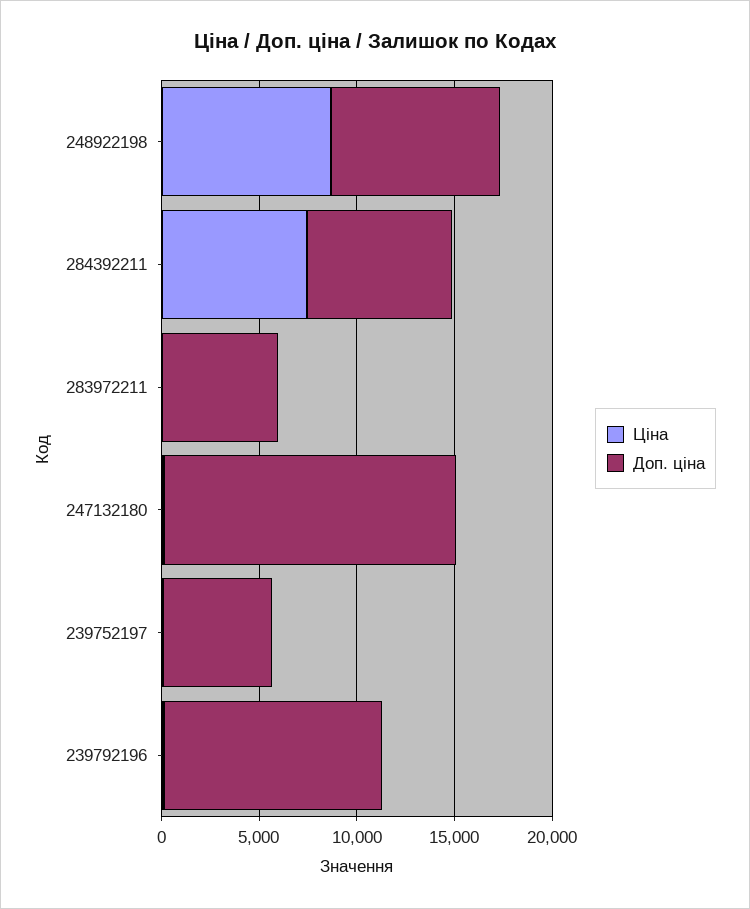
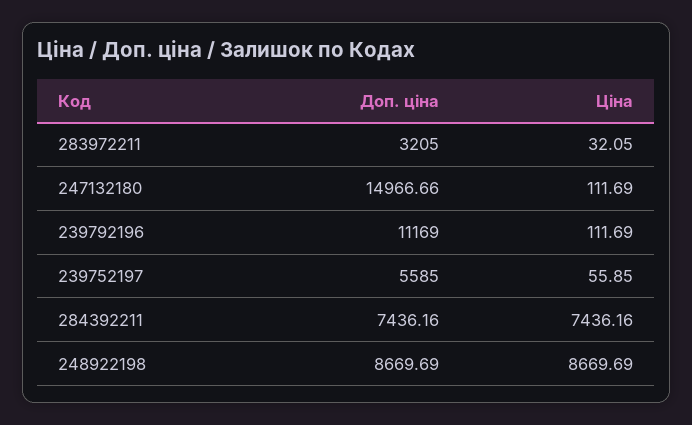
Доп. ціна, 283972211: 6000 -> 3205

